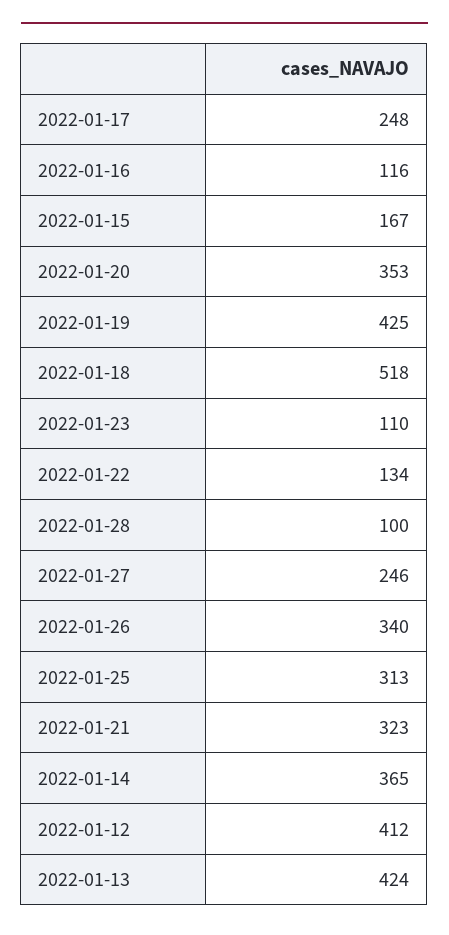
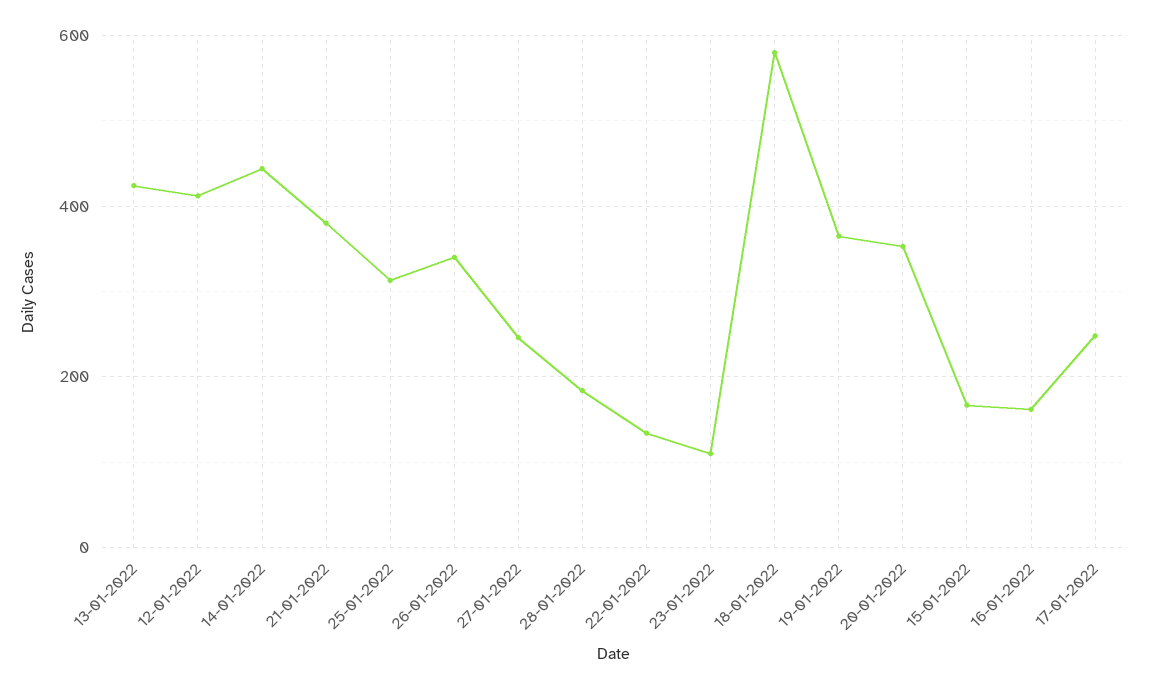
2022-01-16: 116 -> 160
2022-01-19: 425 -> 360
2022-01-18: 518 -> 580
2022-01-28: 100 -> 180
2022-01-21: 323 -> 380
2022-01-14: 365 -> 440

